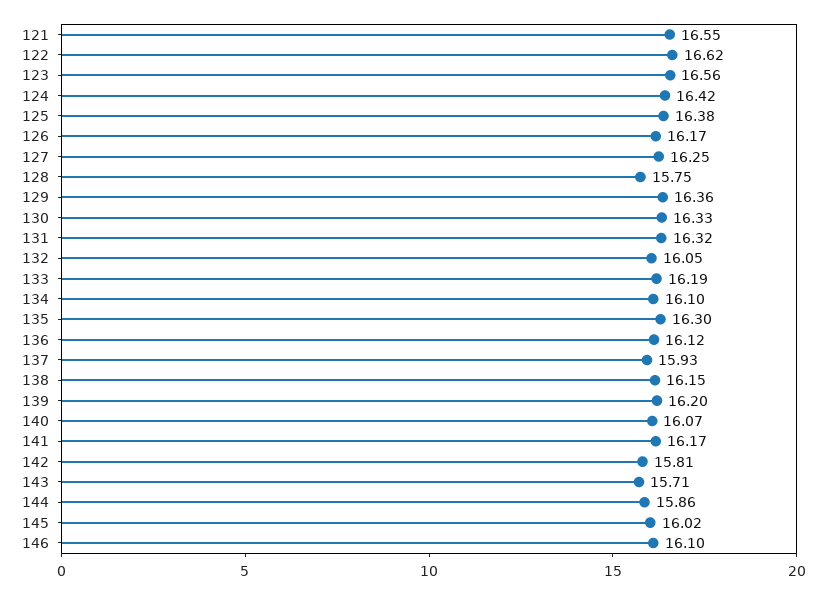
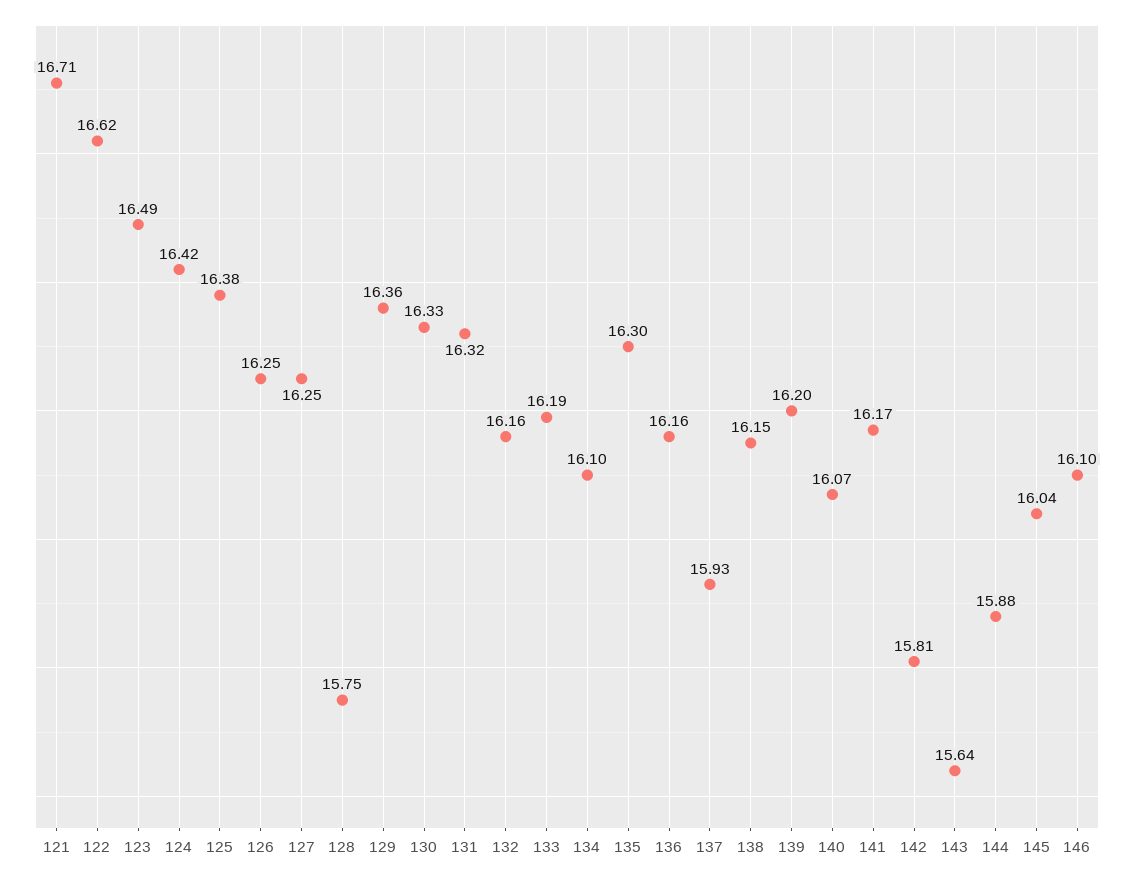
121: 16.55 -> 16.71
123: 16.56 -> 16.49
126: 16.17 -> 16.25
132: 16.05 -> 16.16
136: 16.12 -> 16.16
143: 15.71 -> 15.64
144: 15.86 -> 15.88
145: 16.02 -> 16.04

